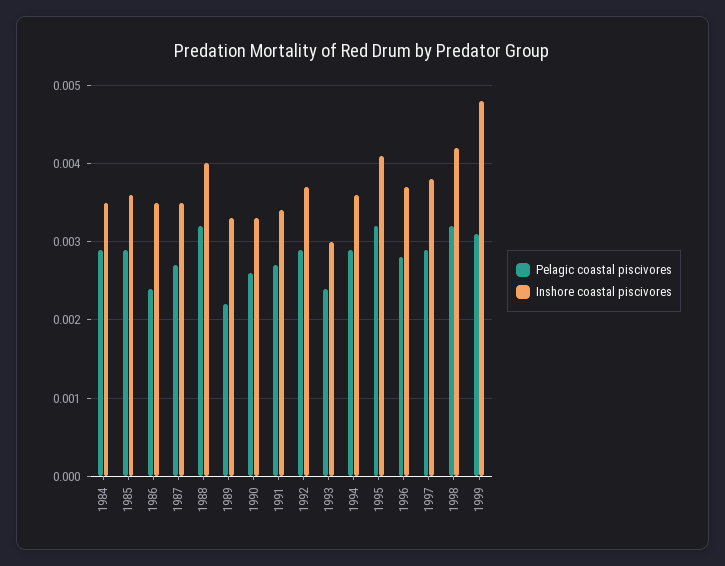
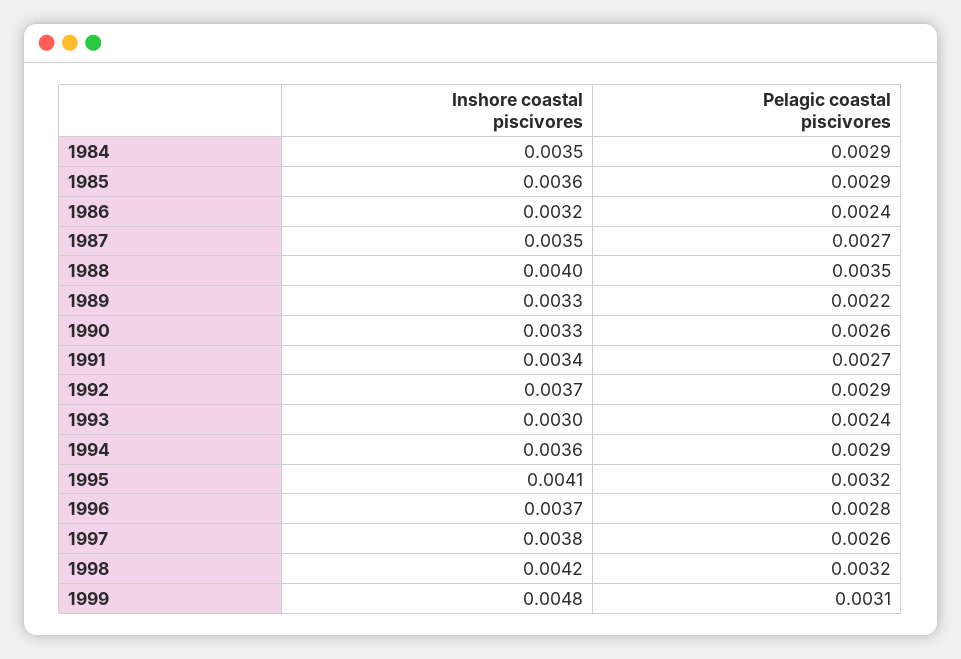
Inshore coastal piscivores, 1986: 0.0035 -> 0.0032
Pelagic coastal piscivores, 1988: 0.0032 -> 0.0035
Pelagic coastal piscivores, 1997: 0.0029 -> 0.0026

